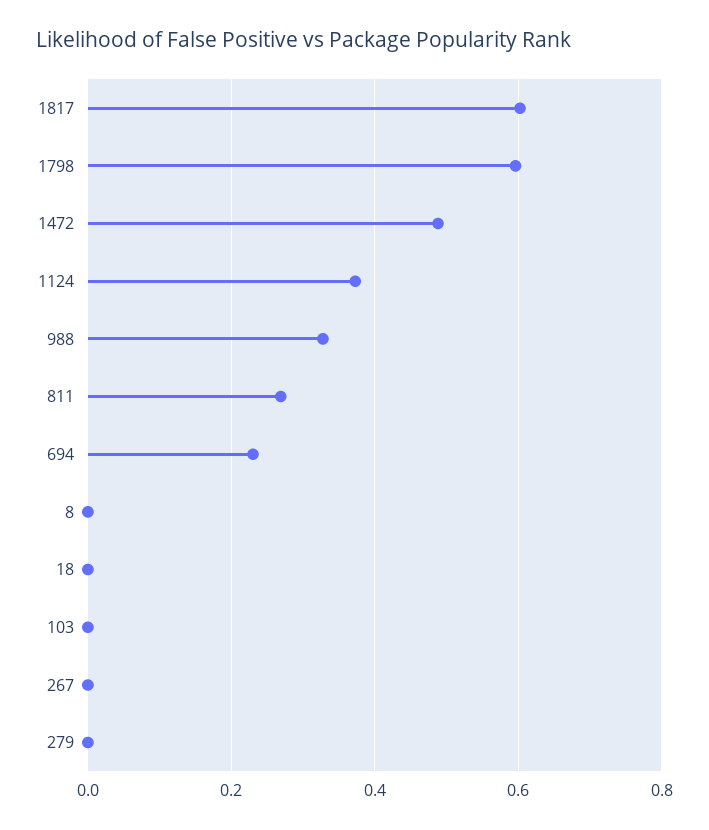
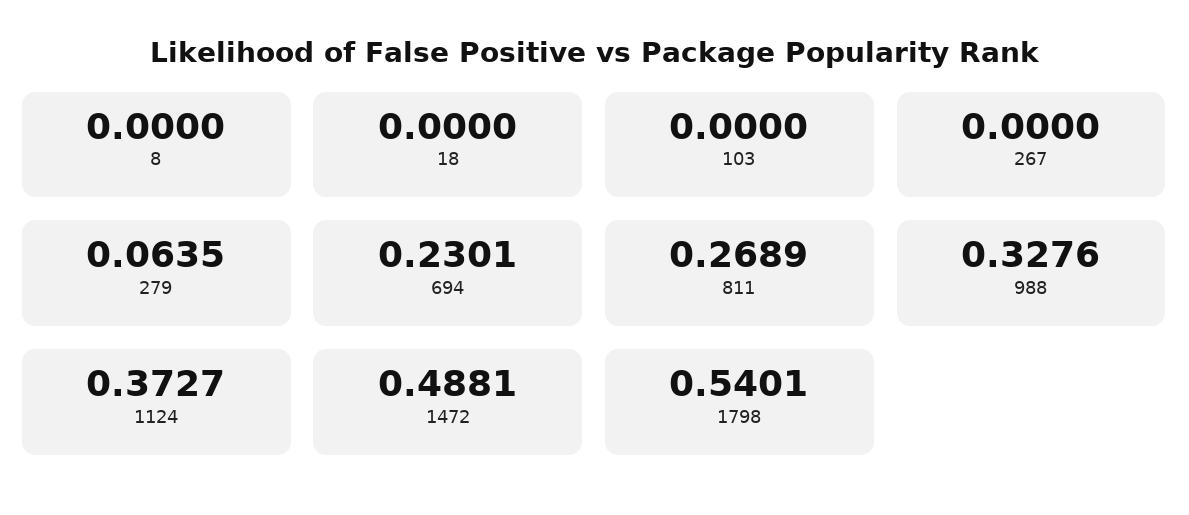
1817: 0.6 -> none
1798: 0.6 -> 0.5401
279: 0 -> 0.0635

